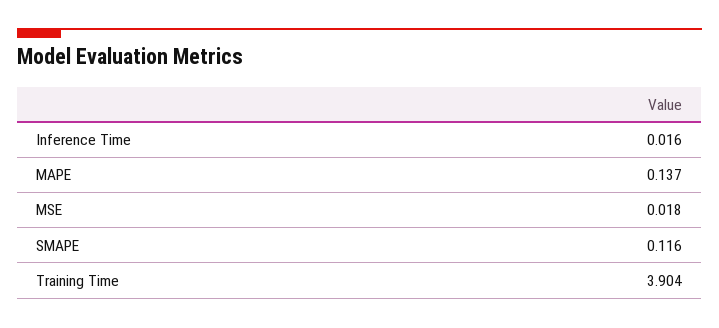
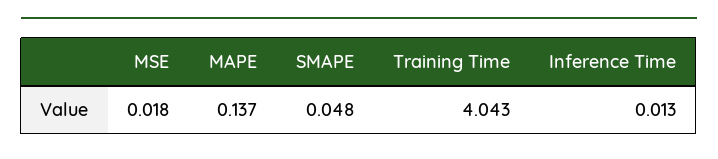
Inference Time: 0.016 -> 0.013
SMAPE: 0.116 -> 0.048
Training Time: 3.904 -> 4.043

